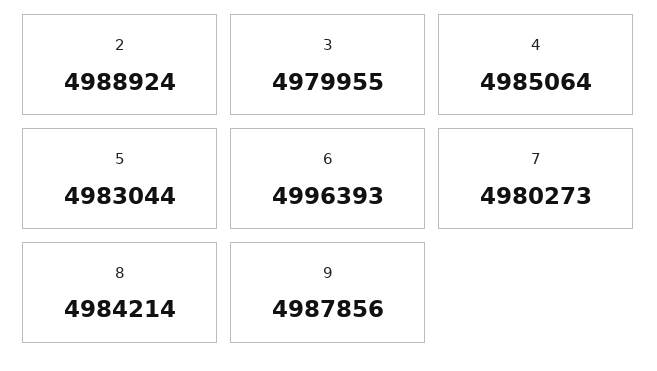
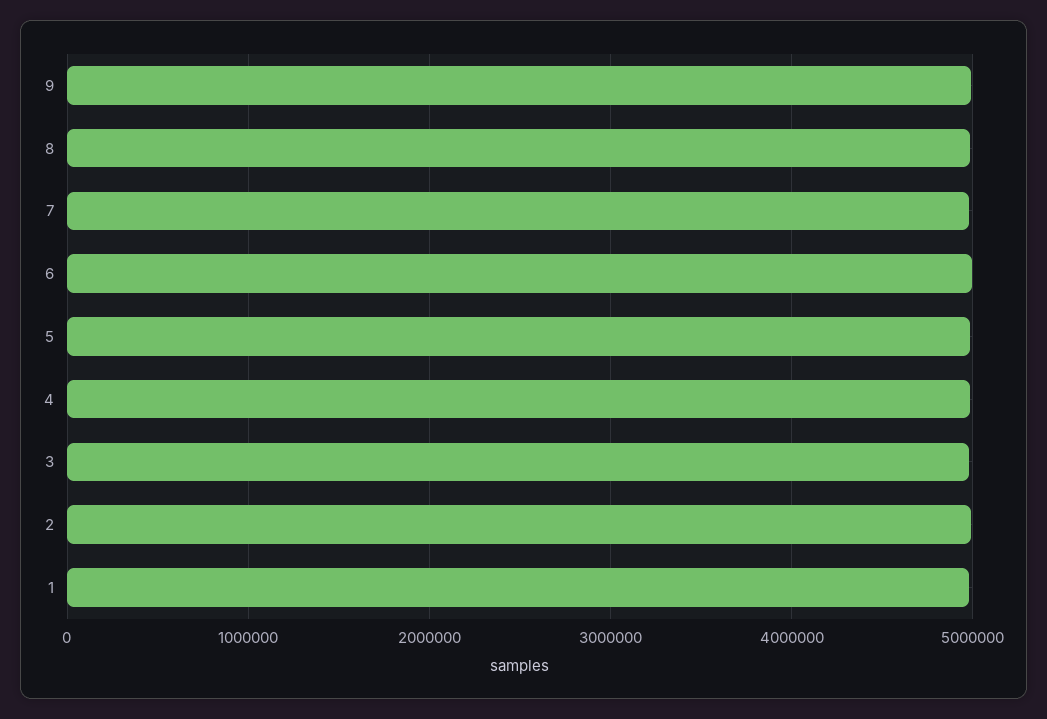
1: none -> 5000000

